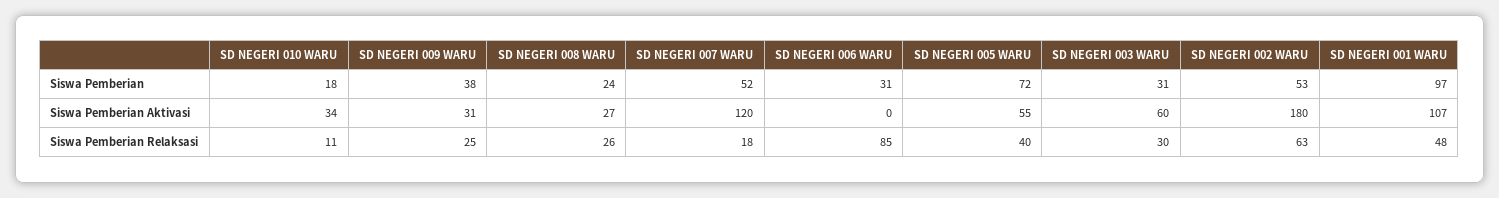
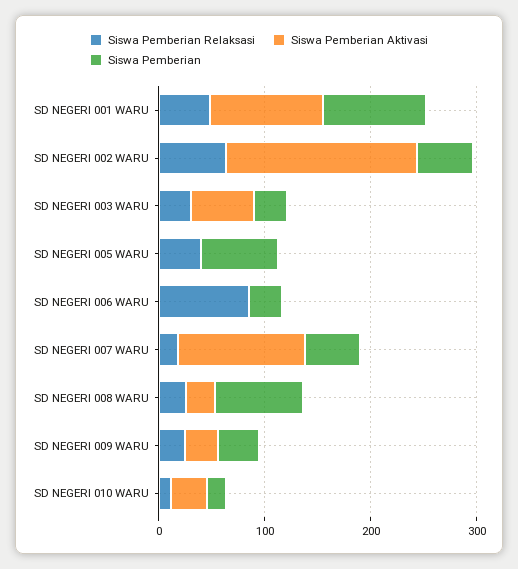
Siswa Pemberian, SD NEGERI 008 WARU: 24 -> 80
Siswa Pemberian Aktivasi, SD NEGERI 005 WARU: 55 -> 0

